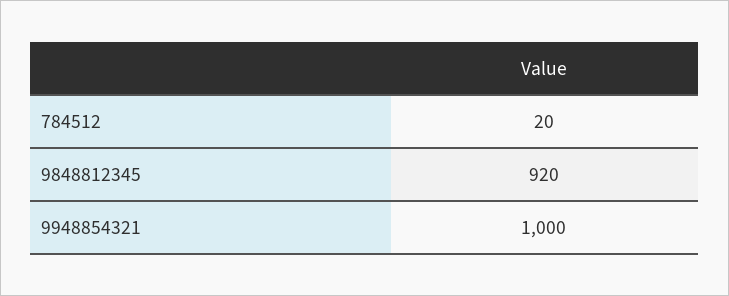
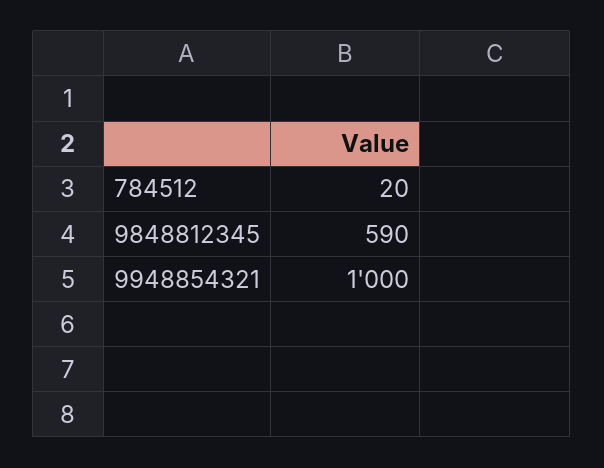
9848812345: 920 -> 590

